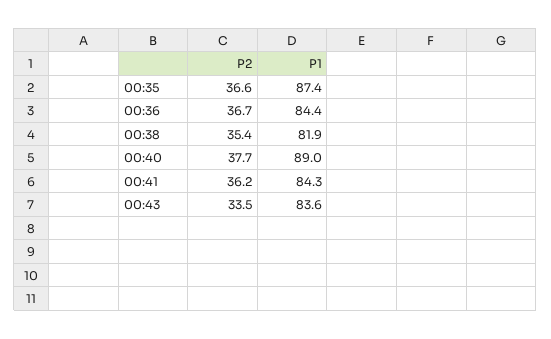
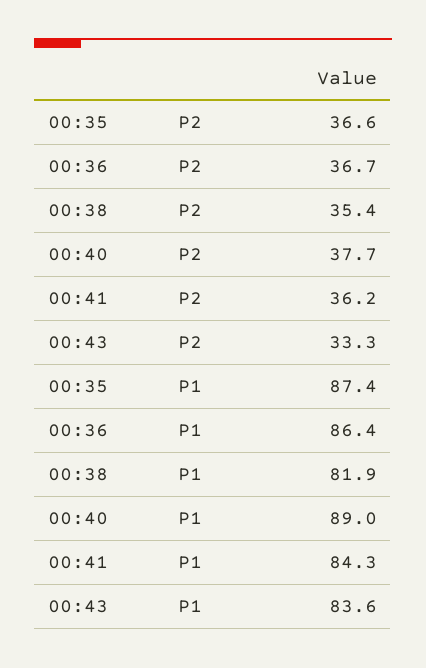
P1, 00:36: 84.4 -> 86.4
P2, 00:43: 33.5 -> 33.3

